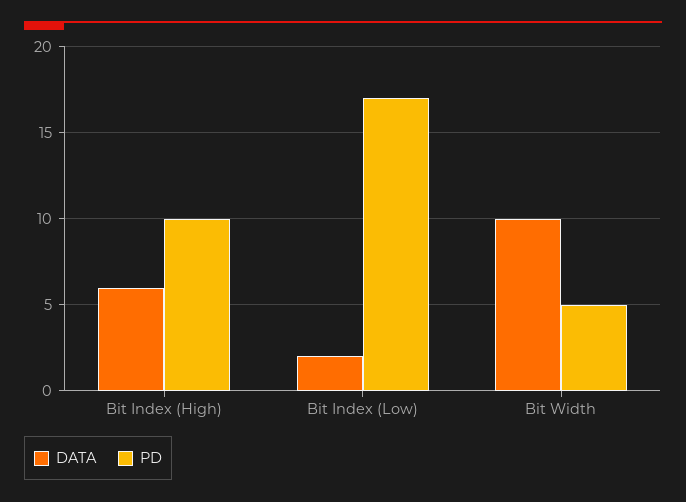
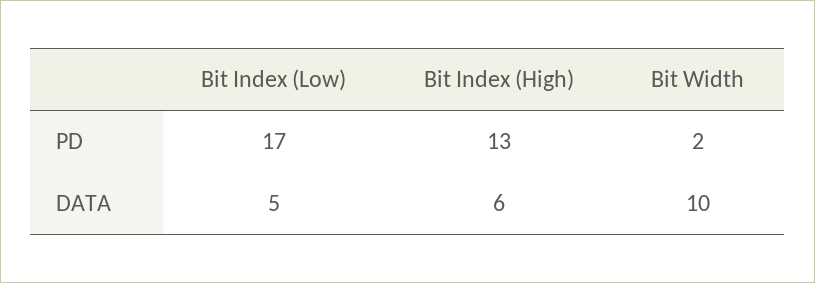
PD, Bit Index (High): 10 -> 13
DATA, Bit Index (Low): 2 -> 5
PD, Bit Width: 5 -> 2

